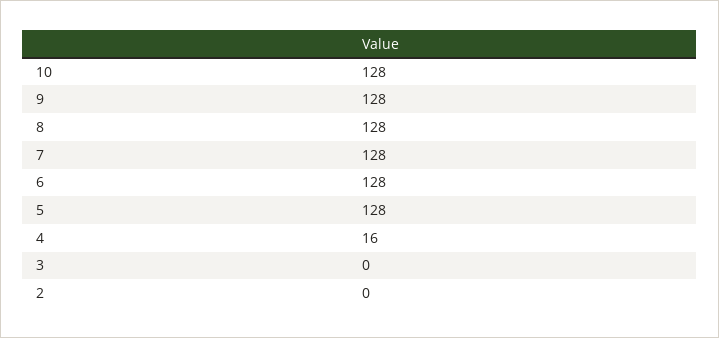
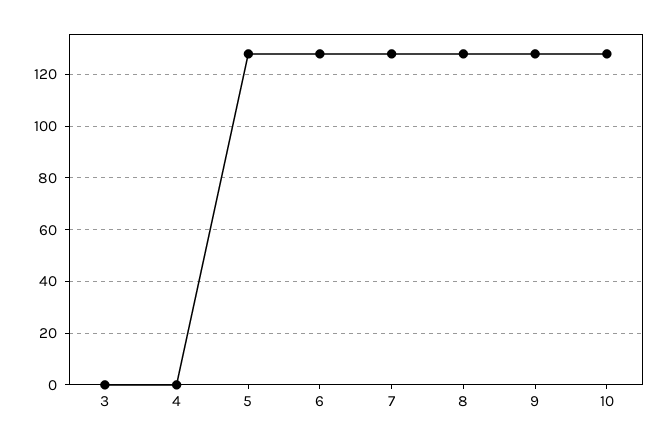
4: 16 -> 0
2: 0 -> none

